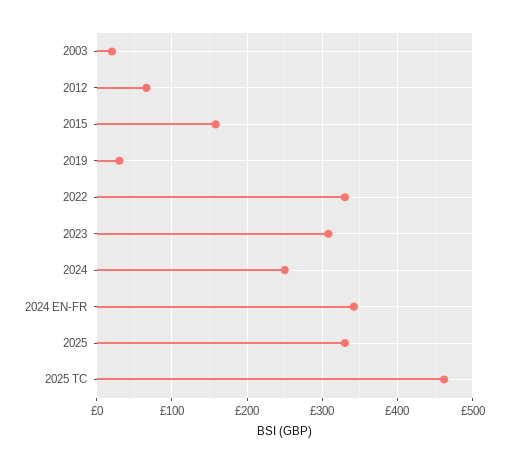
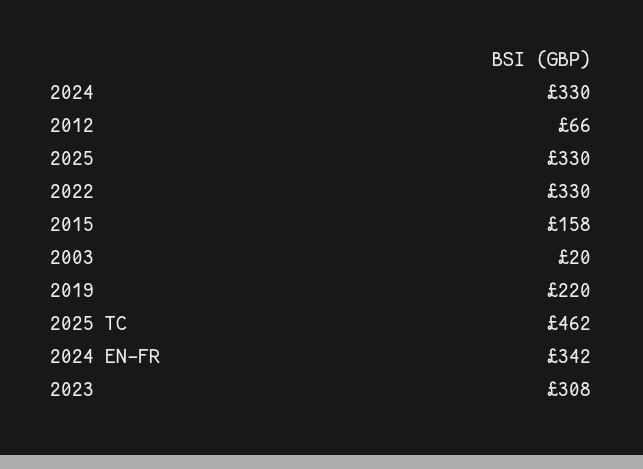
2019: 30 -> 220
2024: 250 -> 330

